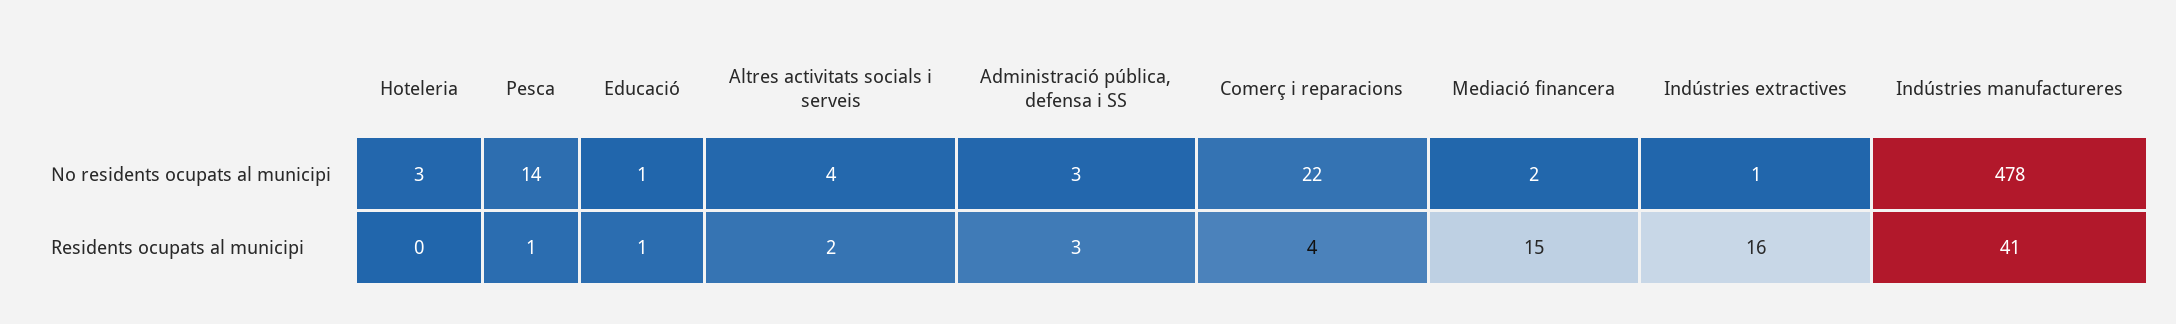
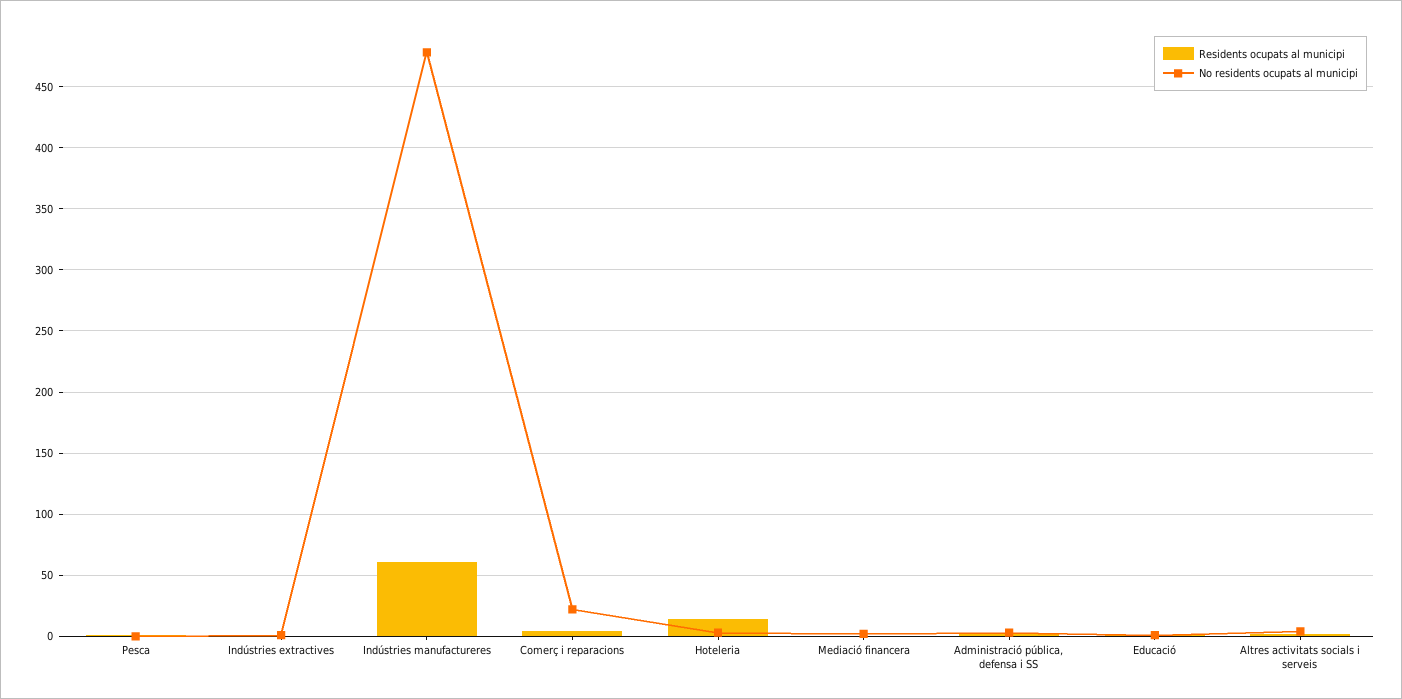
No residents ocupats al municipi, Pesca: 14 -> 0
Residents ocupats al municipi, Hoteleria: 0 -> 15
Residents ocupats al municipi, Mediació financera: 15 -> 0
Residents ocupats al municipi, Indústries extractives: 16 -> 0
Residents ocupats al municipi, Indústries manufactureres: 41 -> 60

